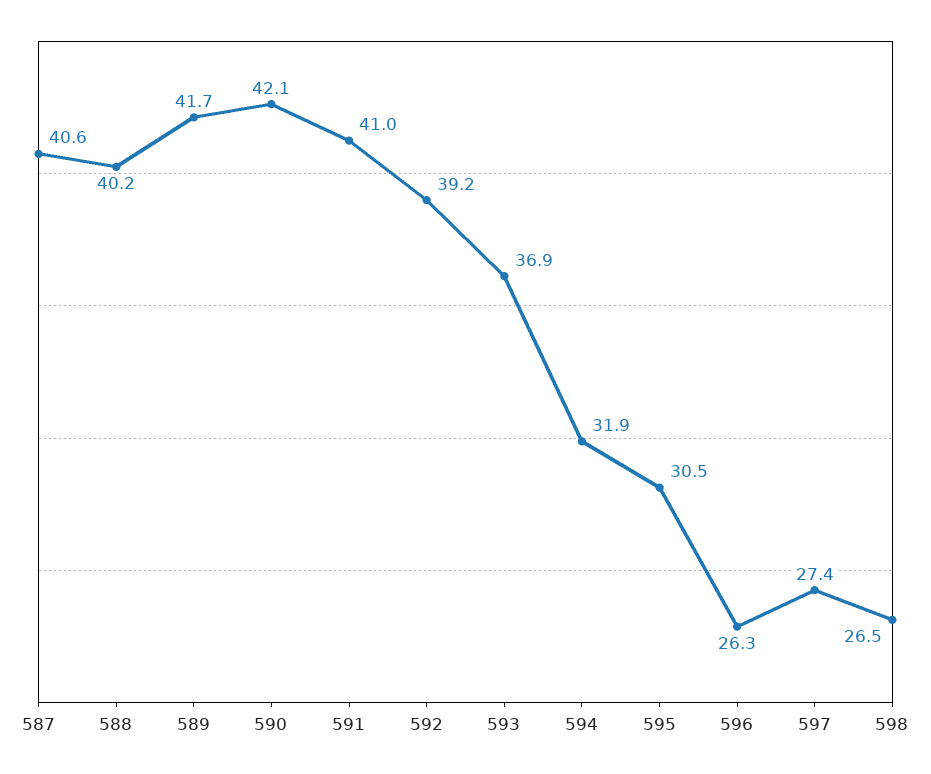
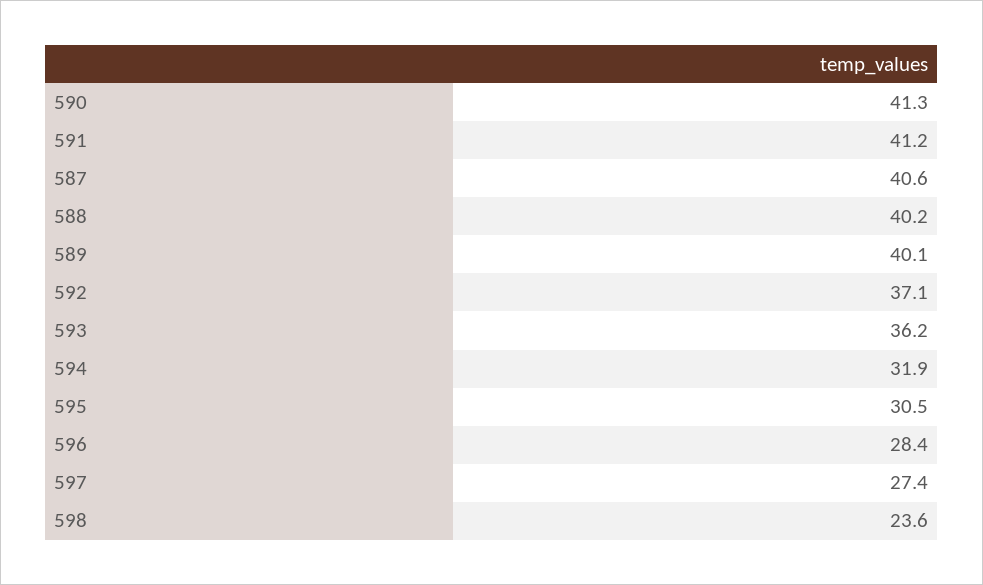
589: 41.7 -> 40.1
590: 42.1 -> 41.3
591: 41 -> 41.2
592: 39.2 -> 37.1
593: 36.9 -> 36.2
596: 26.3 -> 28.4
598: 26.5 -> 23.6

